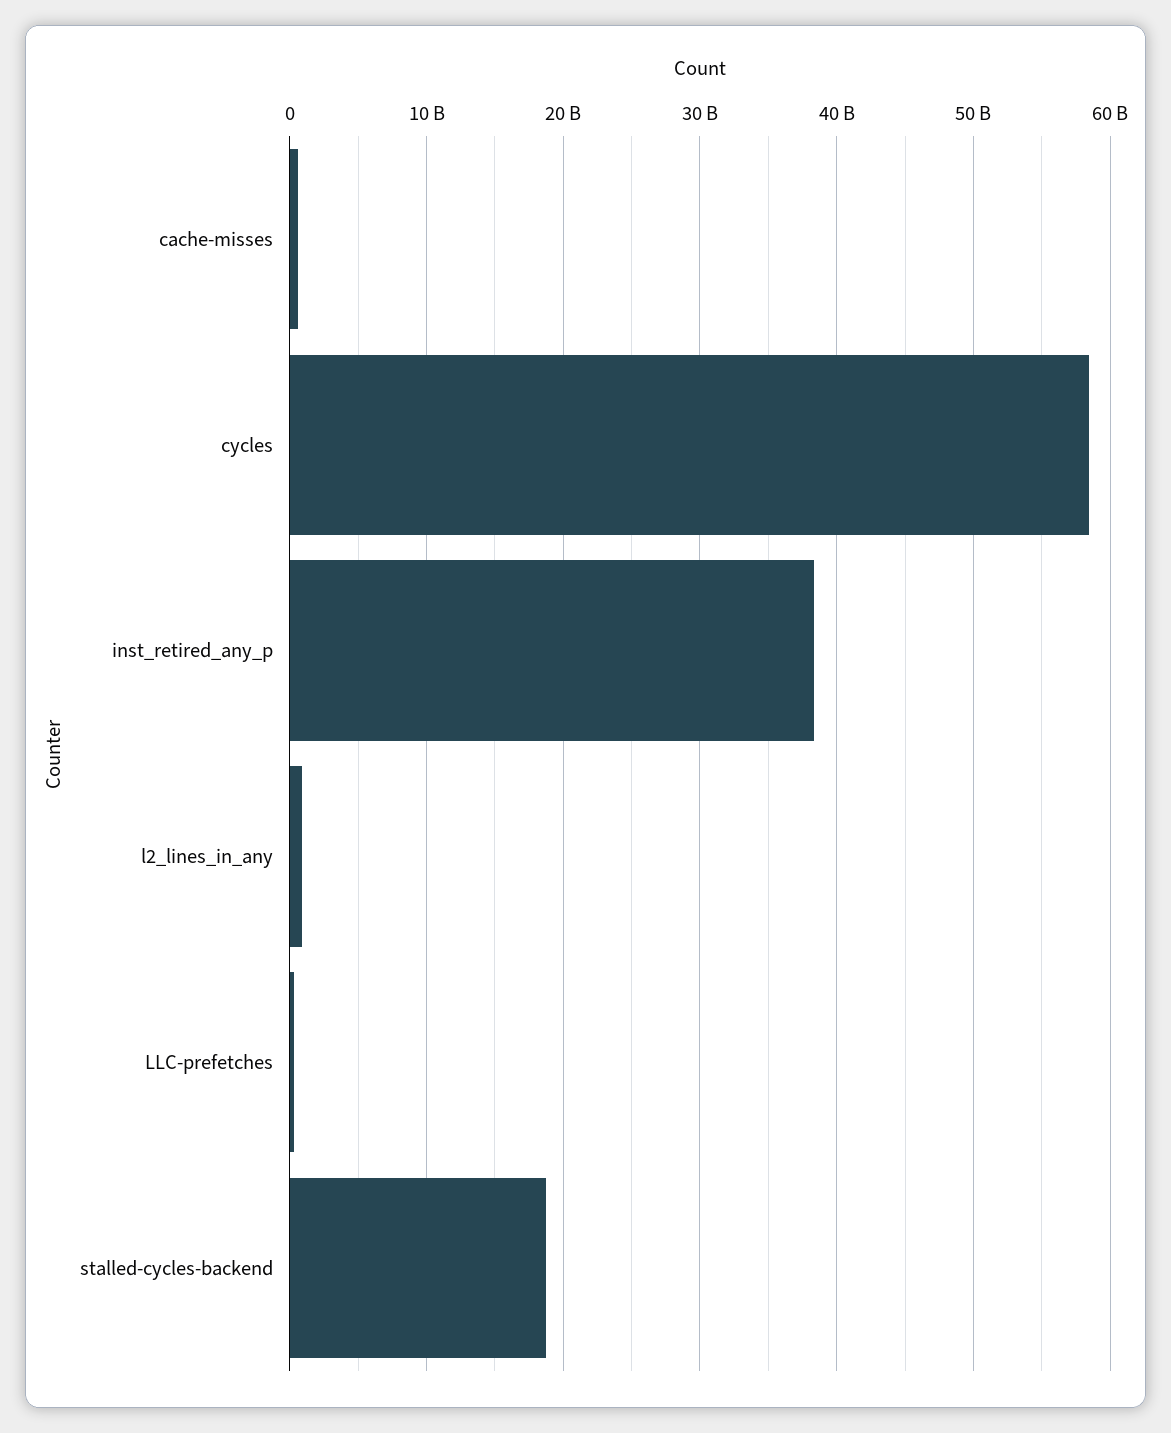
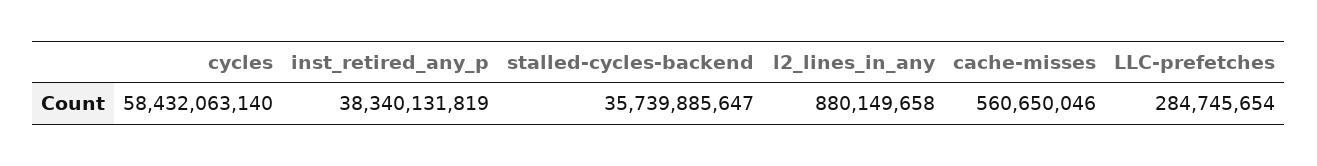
stalled-cycles-backend: 19000000000 -> 35739885647

